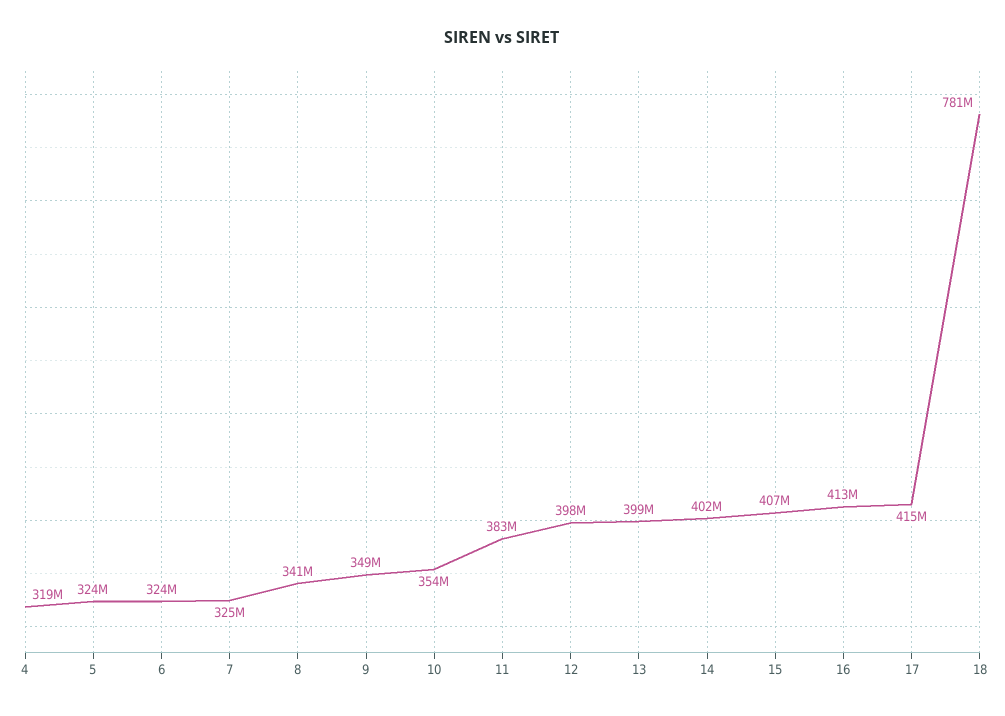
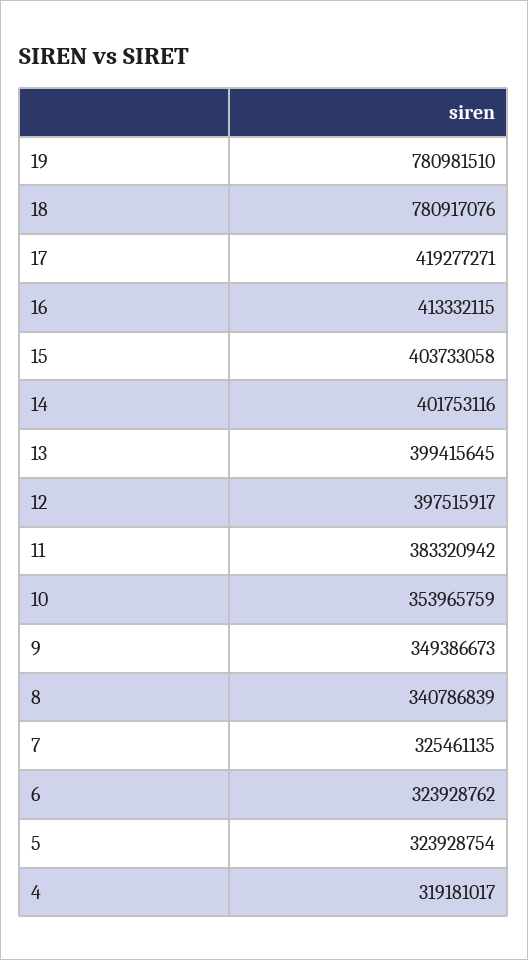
15: 407000000 -> 403733058
17: 415000000 -> 419277271
19: none -> 780981510

